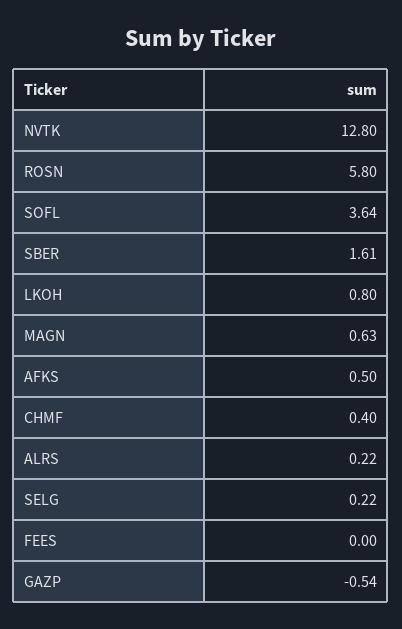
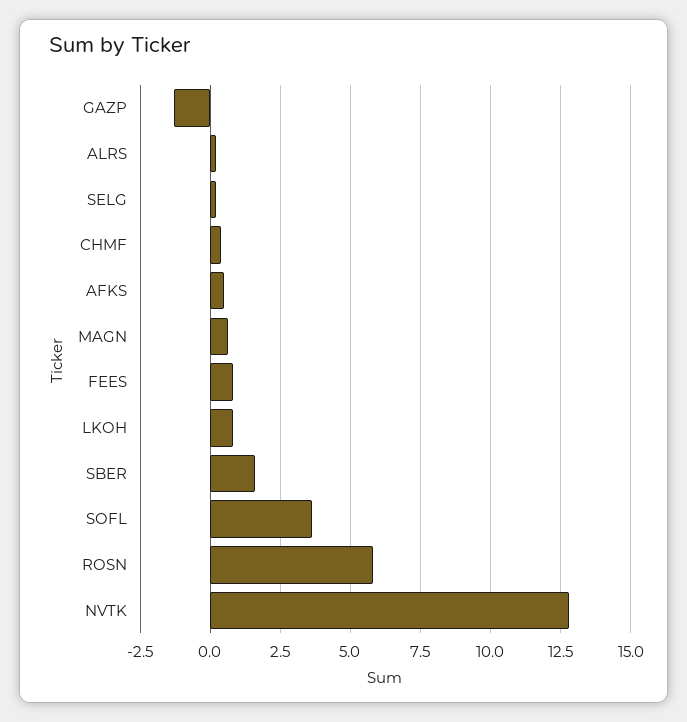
FEES: 0 -> 0.75
GAZP: -0.54 -> -1.25

